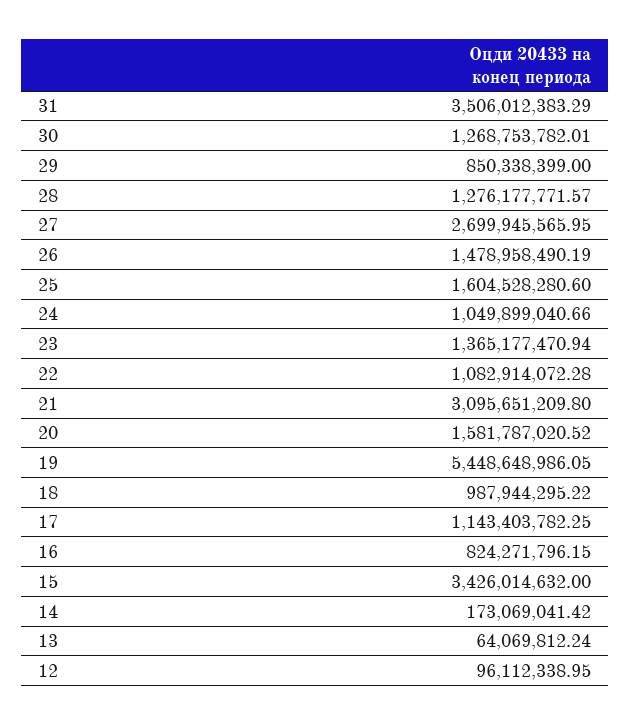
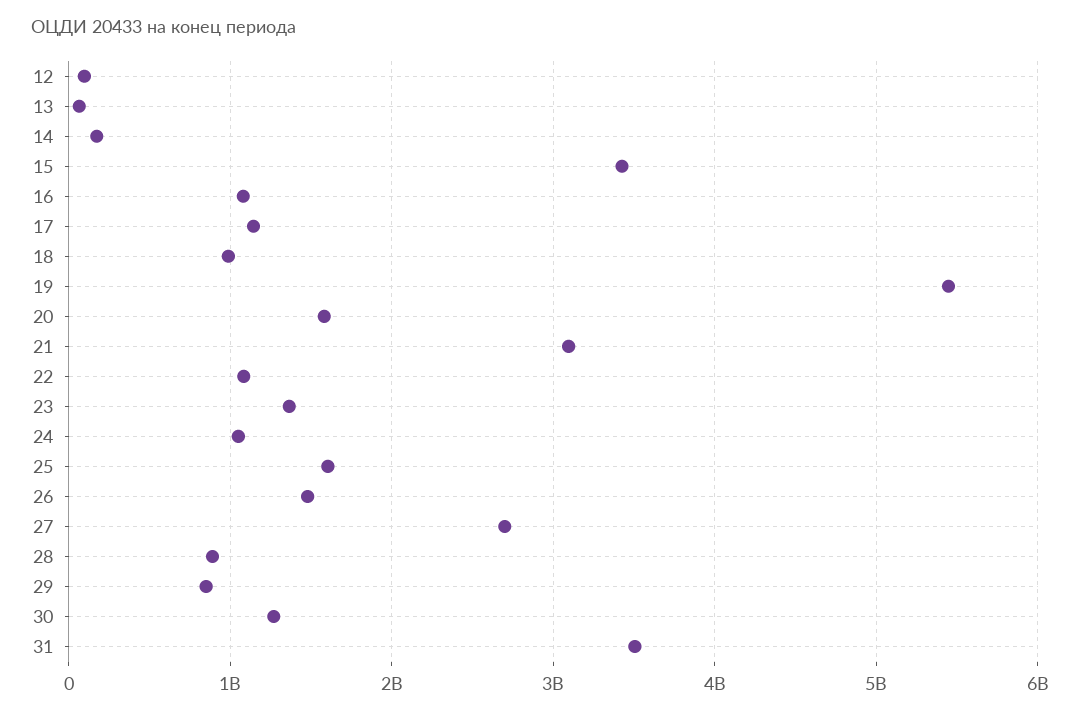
28: 1276177771.57 -> 900000000
16: 824271796.15 -> 1100000000

